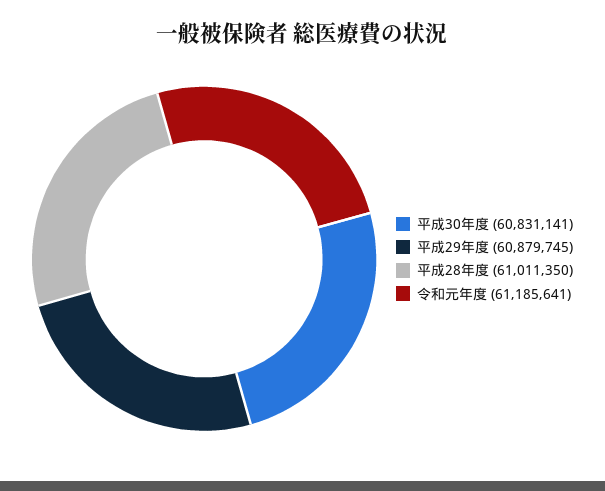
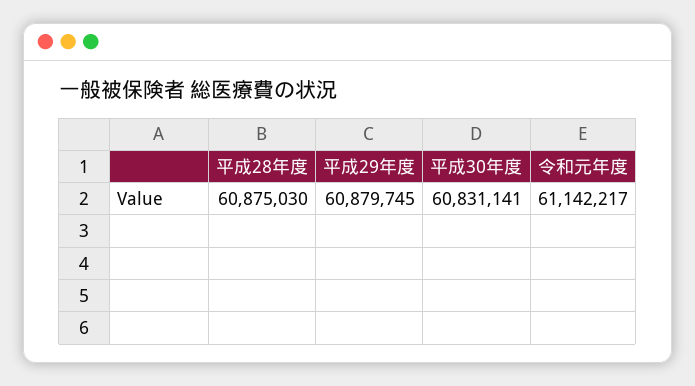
平成28年度: 61011350 -> 60875030
令和元年度: 61185641 -> 61142217

